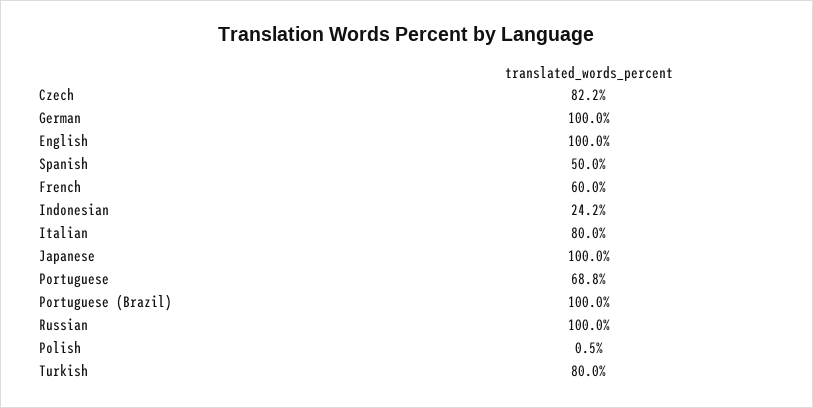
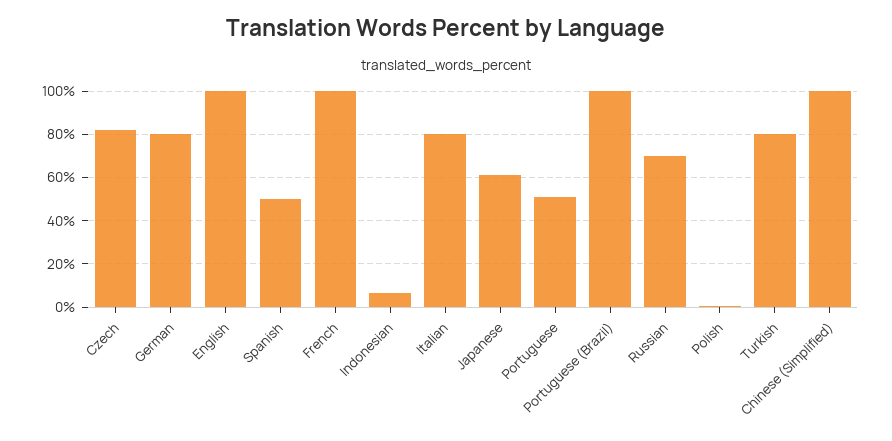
German: 100 -> 80
French: 60 -> 100
Indonesian: 24.2 -> 5
Japanese: 100 -> 60
Portuguese: 68.8 -> 50
Russian: 100 -> 70
Chinese (Simplified): none -> 100

